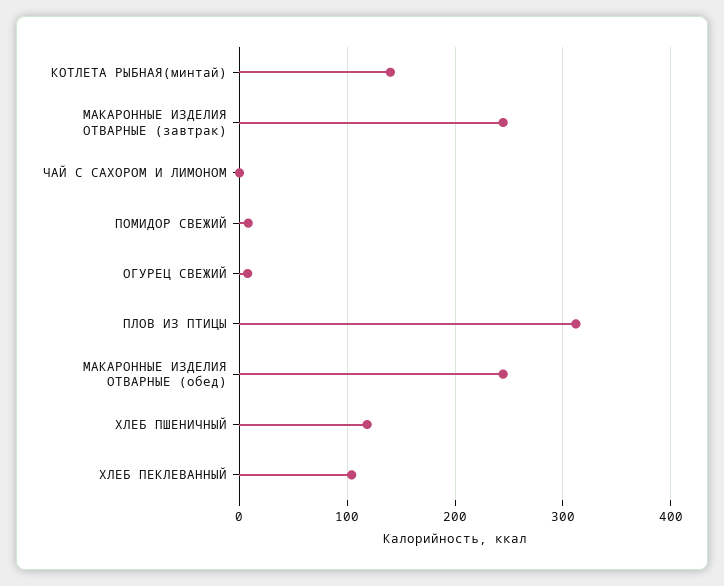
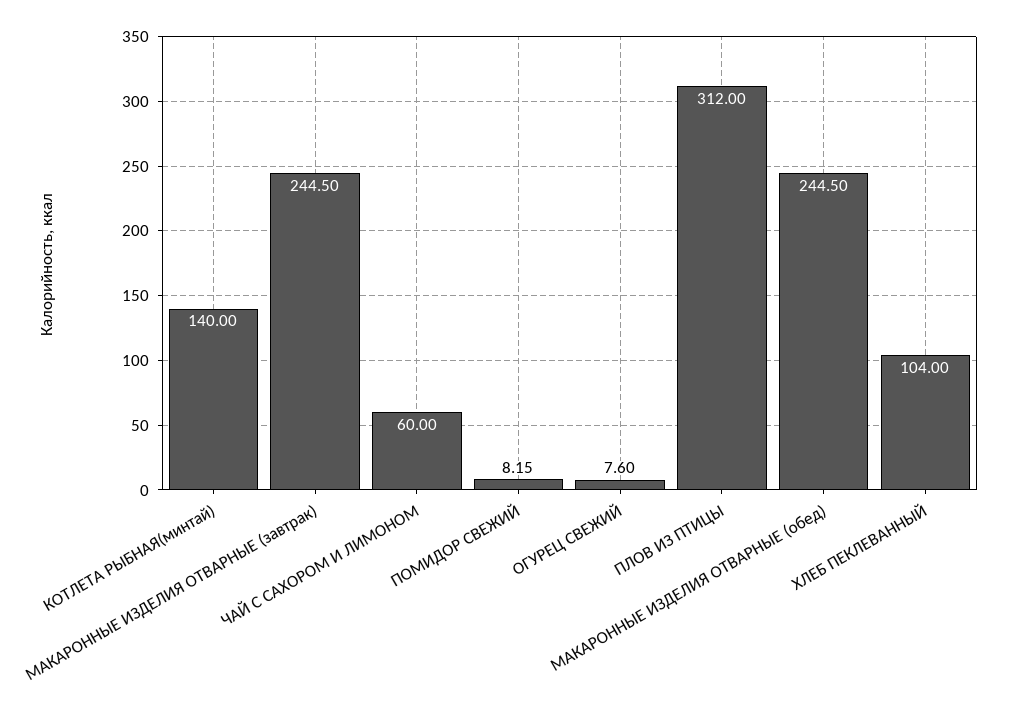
ЧАЙ С САХОРОМ И ЛИМОНОМ: 0 -> 60
ХЛЕБ ПШЕНИЧНЫЙ: 120 -> none

